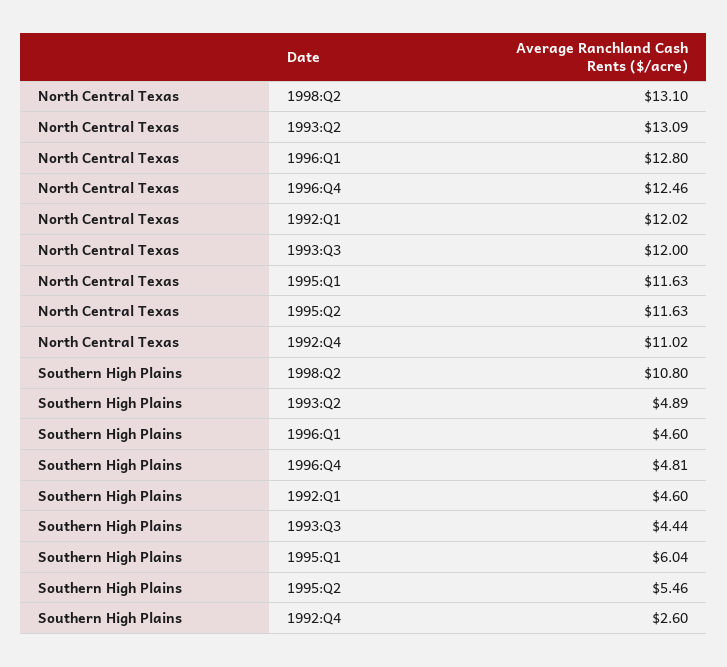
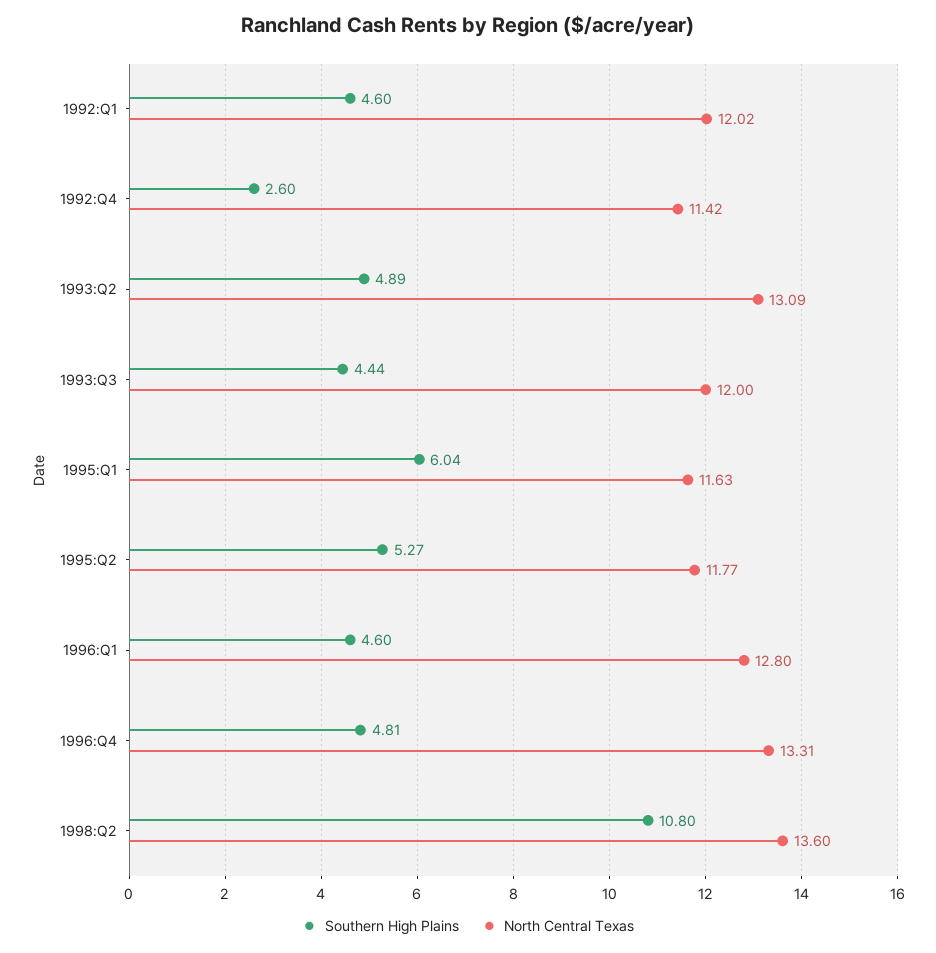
North Central Texas, 1998:Q2: 13.1 -> 13.6
North Central Texas, 1996:Q4: 12.46 -> 13.31
North Central Texas, 1995:Q2: 11.63 -> 11.77
North Central Texas, 1992:Q4: 11.02 -> 11.42
Southern High Plains, 1995:Q2: 5.46 -> 5.27

